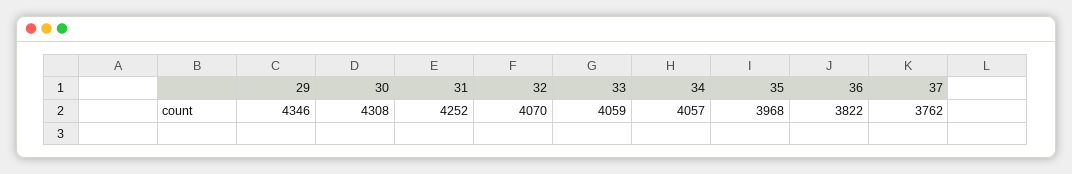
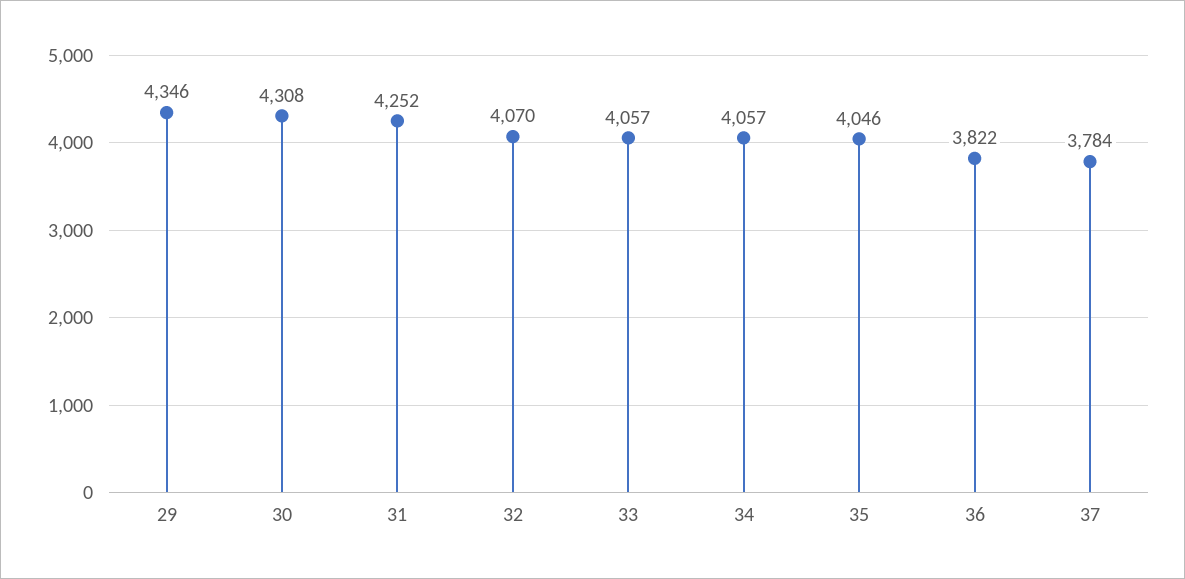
33: 4059 -> 4057
35: 3968 -> 4046
37: 3762 -> 3784

